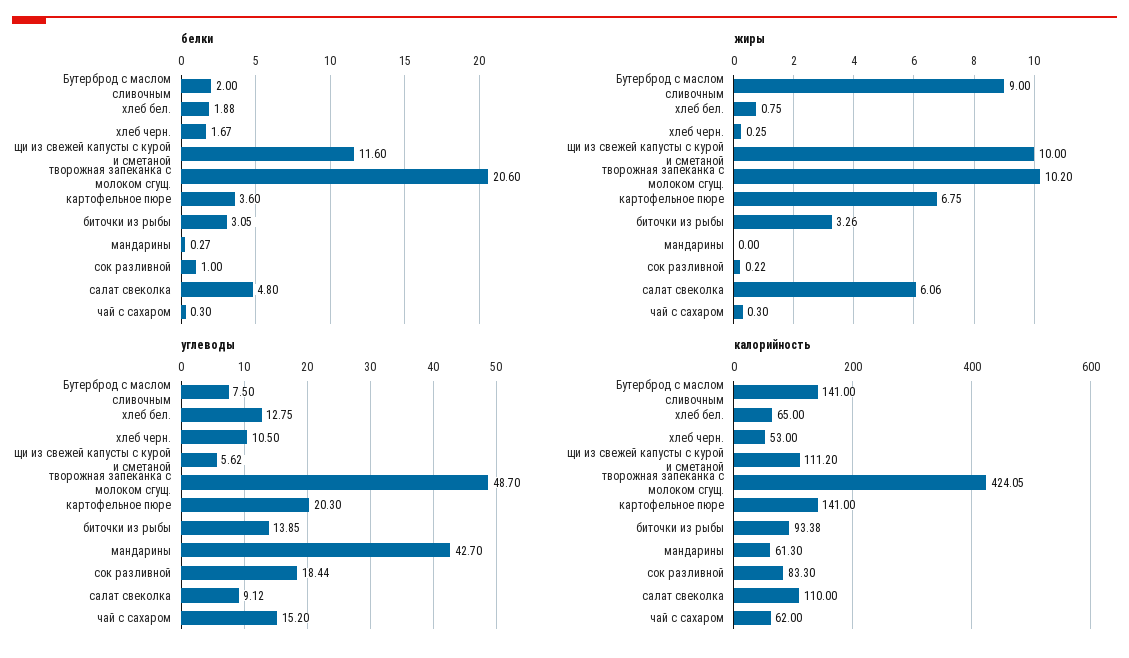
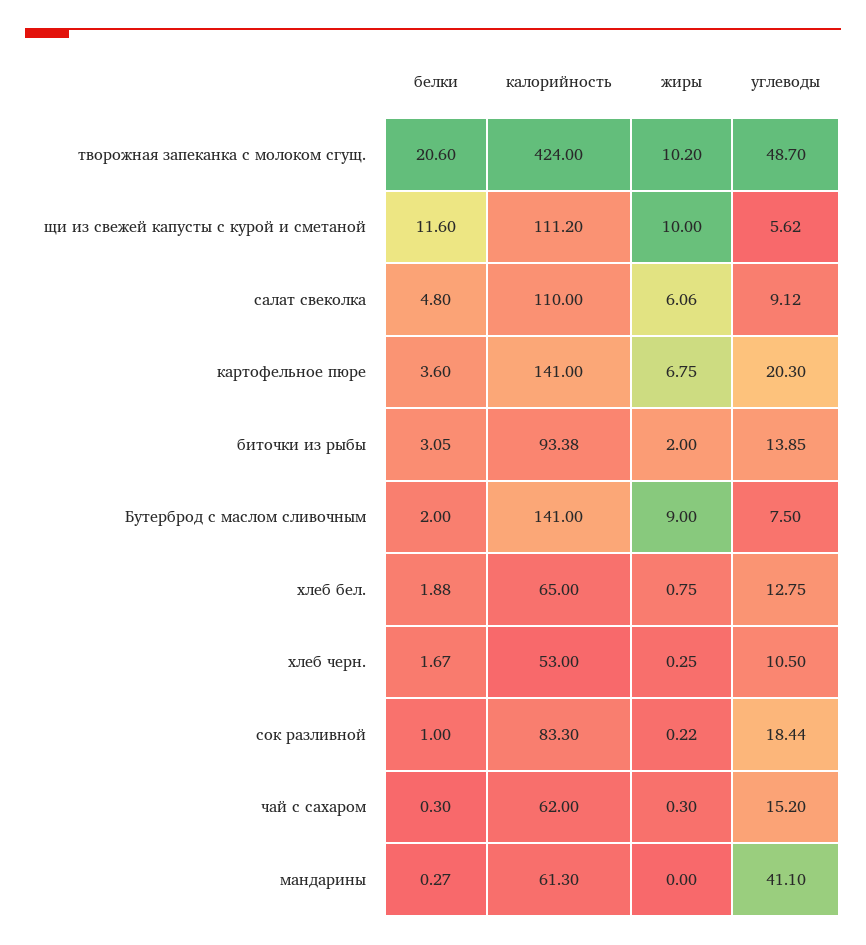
жиры, биточки из рыбы: 3.26 -> 2
углеводы, мандарины: 42.7 -> 41.1
калорийность, творожная запеканка с молоком сгущ.: 424.05 -> 424

